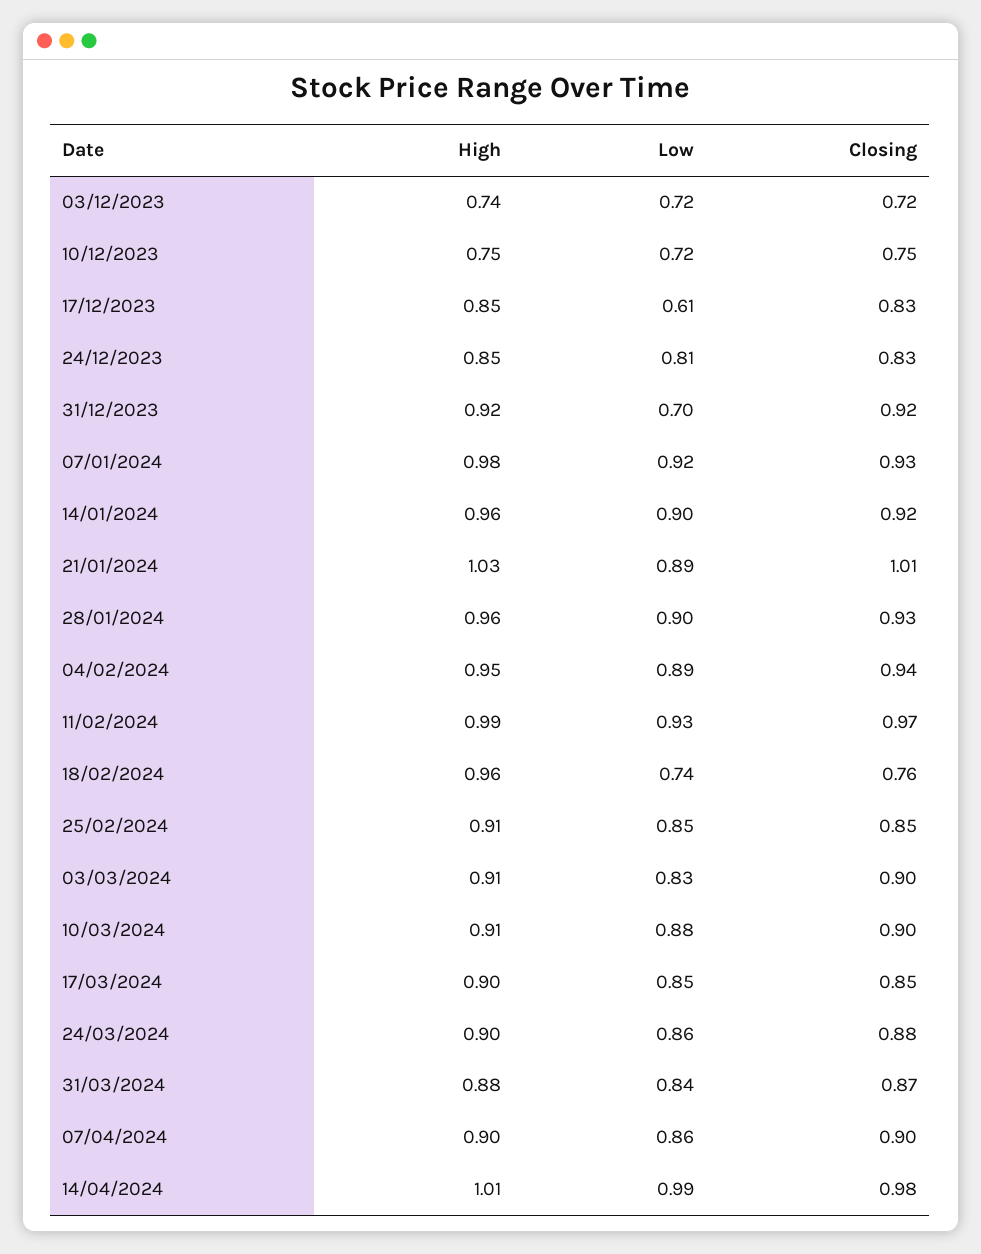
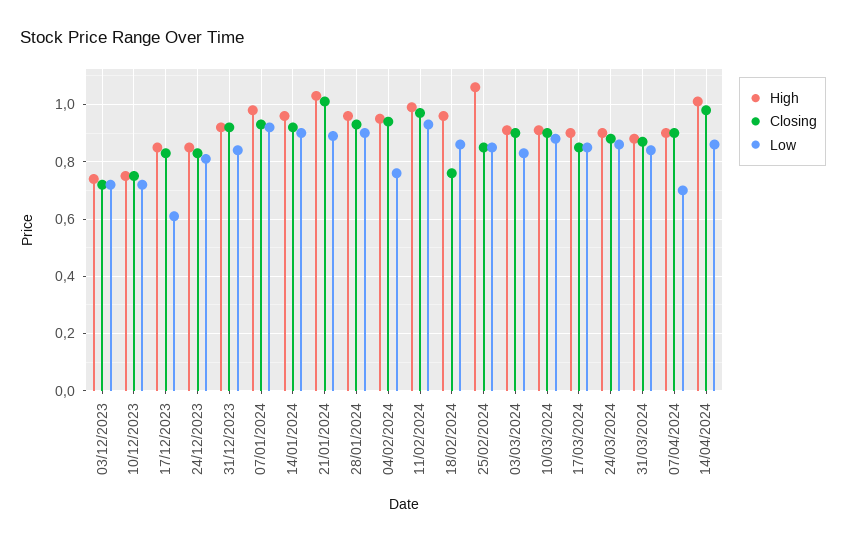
Low, 31/12/2023: 0.7 -> 0.85
Low, 04/02/2024: 0.89 -> 0.75
Low, 18/02/2024: 0.74 -> 0.85
High, 25/02/2024: 0.91 -> 1.05
Low, 07/04/2024: 0.86 -> 0.7
Low, 14/04/2024: 0.99 -> 0.85

